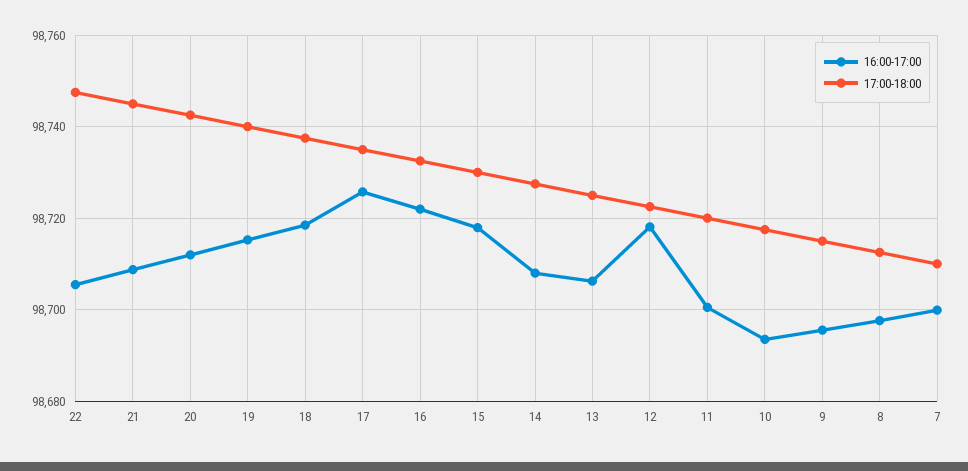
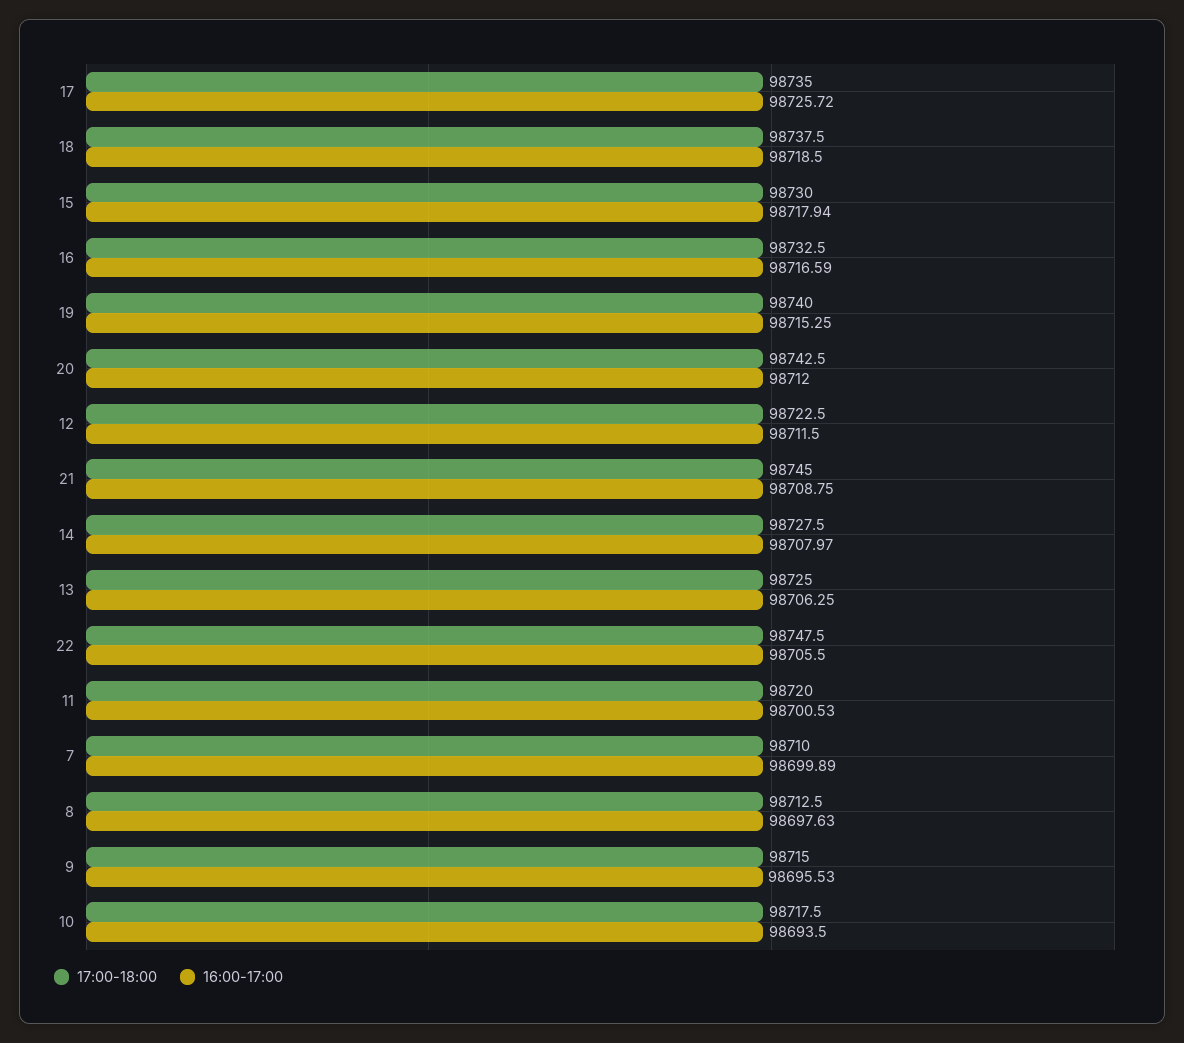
16:00-17:00, 16: 98722 -> 98716.59
16:00-17:00, 12: 98718 -> 98711.5

